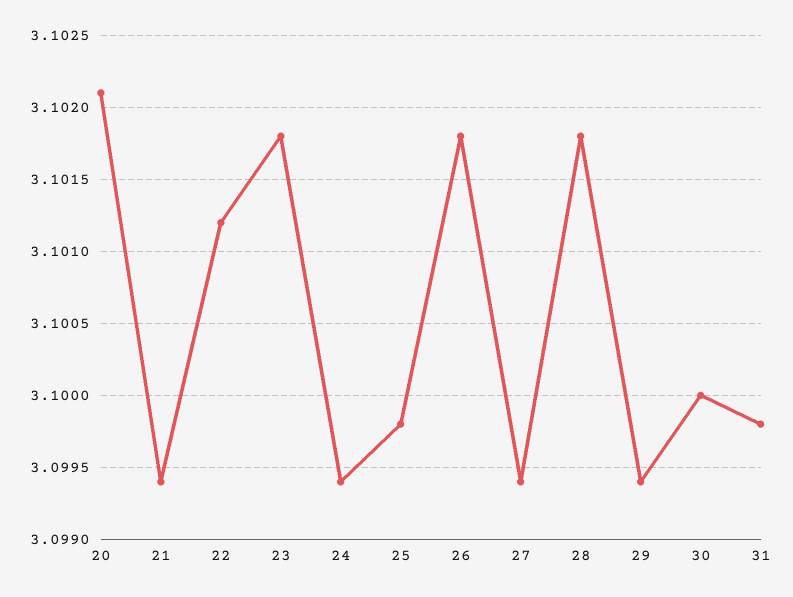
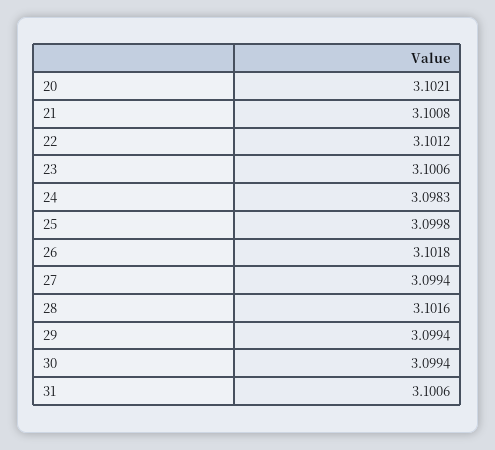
21: 3.0994 -> 3.1008
23: 3.1018 -> 3.1006
24: 3.0994 -> 3.0983
28: 3.1018 -> 3.1016
30: 3.1 -> 3.0994
31: 3.0998 -> 3.1006

